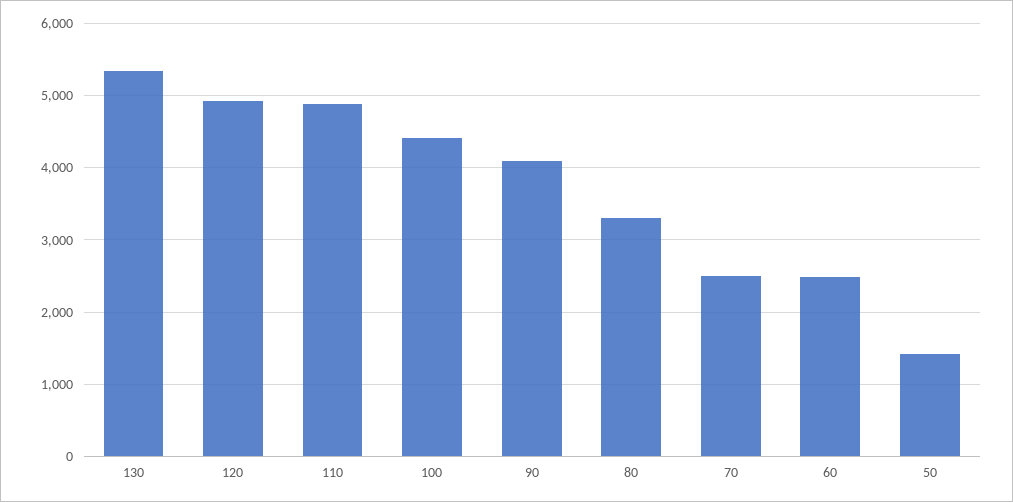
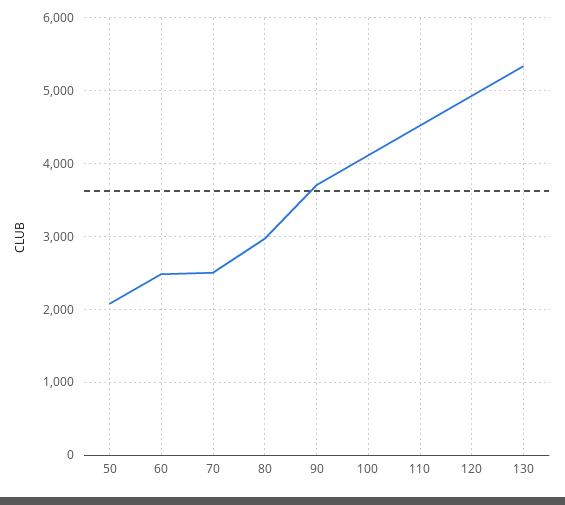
110: 4900 -> 4500
100: 4400 -> 4100
90: 4100 -> 3700
80: 3300 -> 3000
50: 1400 -> 2100

